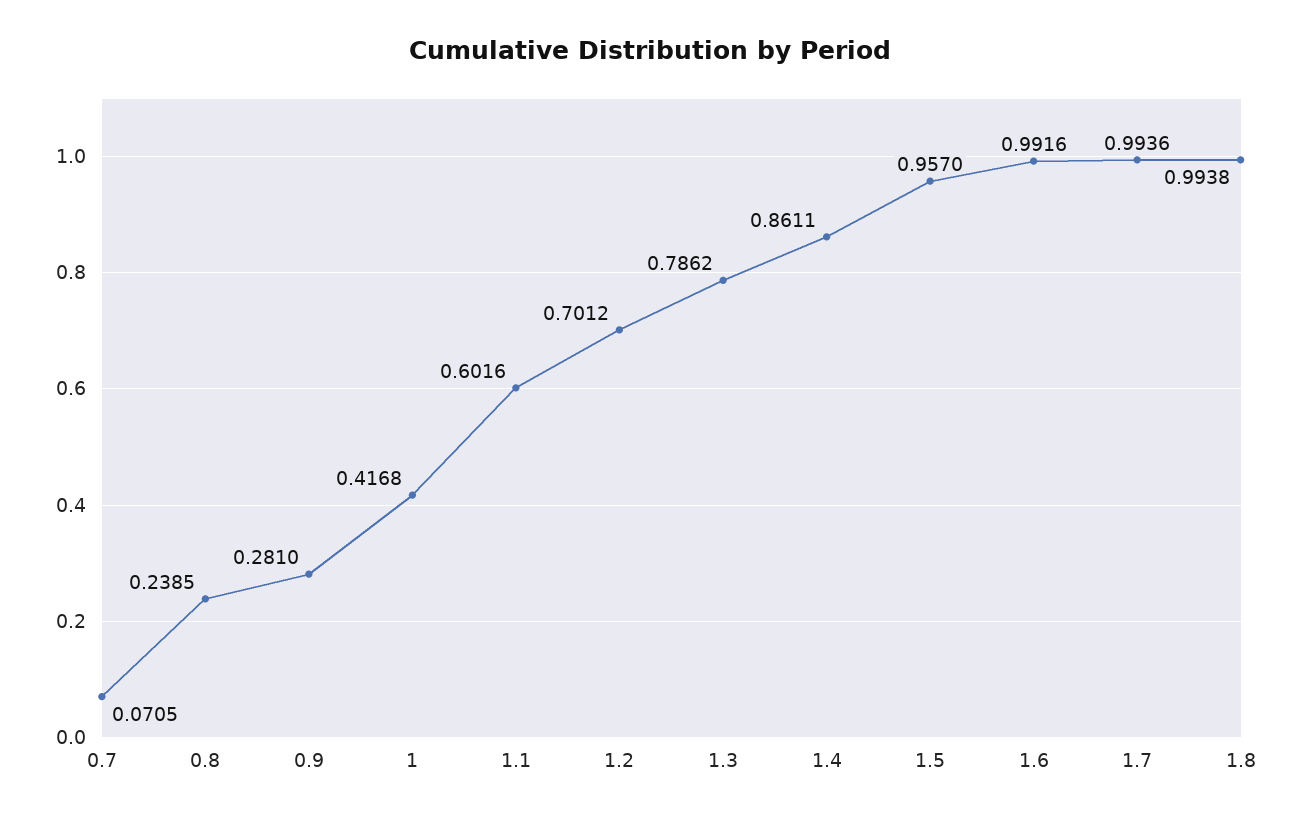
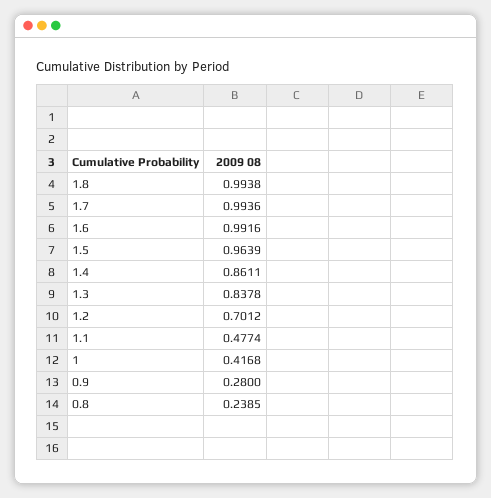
0.7: 0.0705 -> none
0.9: 0.281 -> 0.28
1.1: 0.6016 -> 0.4774
1.3: 0.7862 -> 0.8378
1.5: 0.957 -> 0.9639

